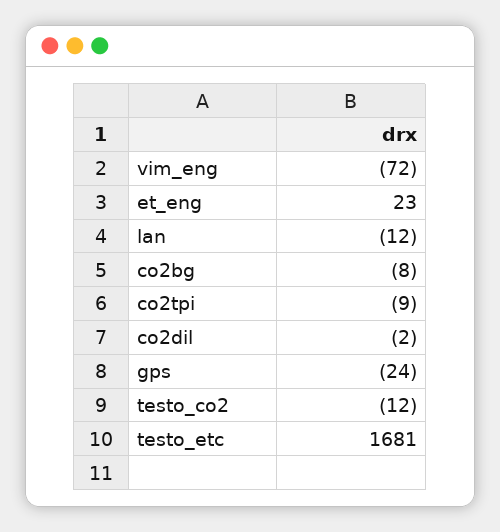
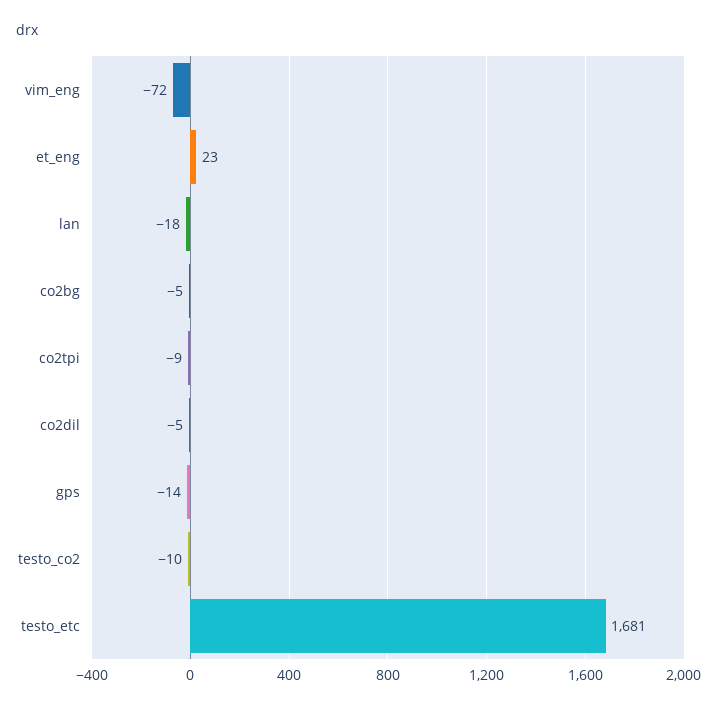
lan: -12 -> -18
co2bg: -8 -> -5
co2dil: -2 -> -5
gps: -24 -> -14
testo_co2: -12 -> -10

